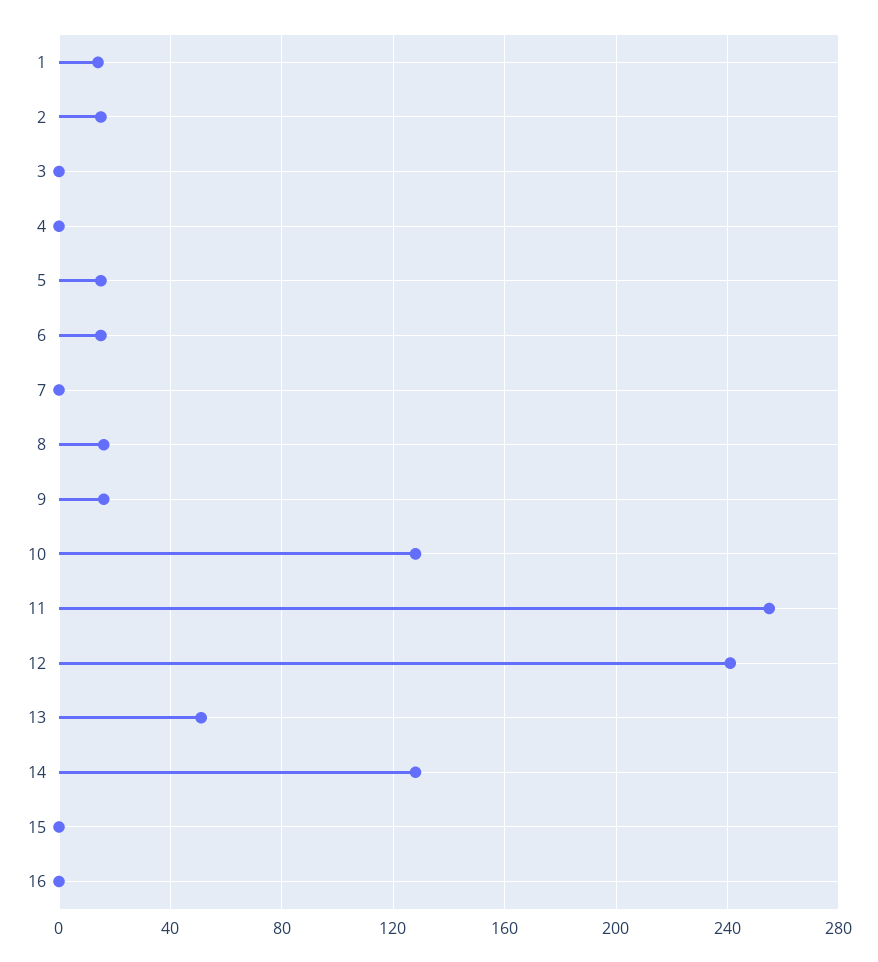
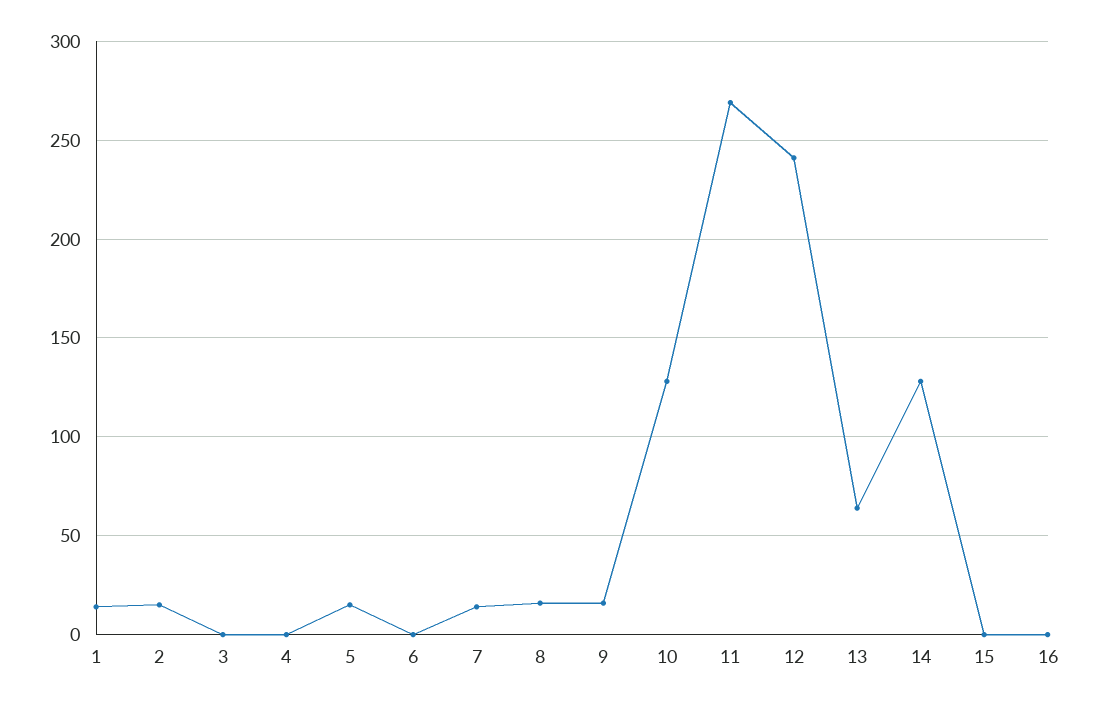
6: 15 -> 0
7: 0 -> 15
11: 255 -> 270
13: 50 -> 65

